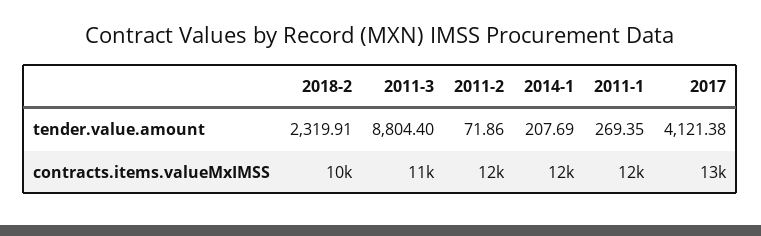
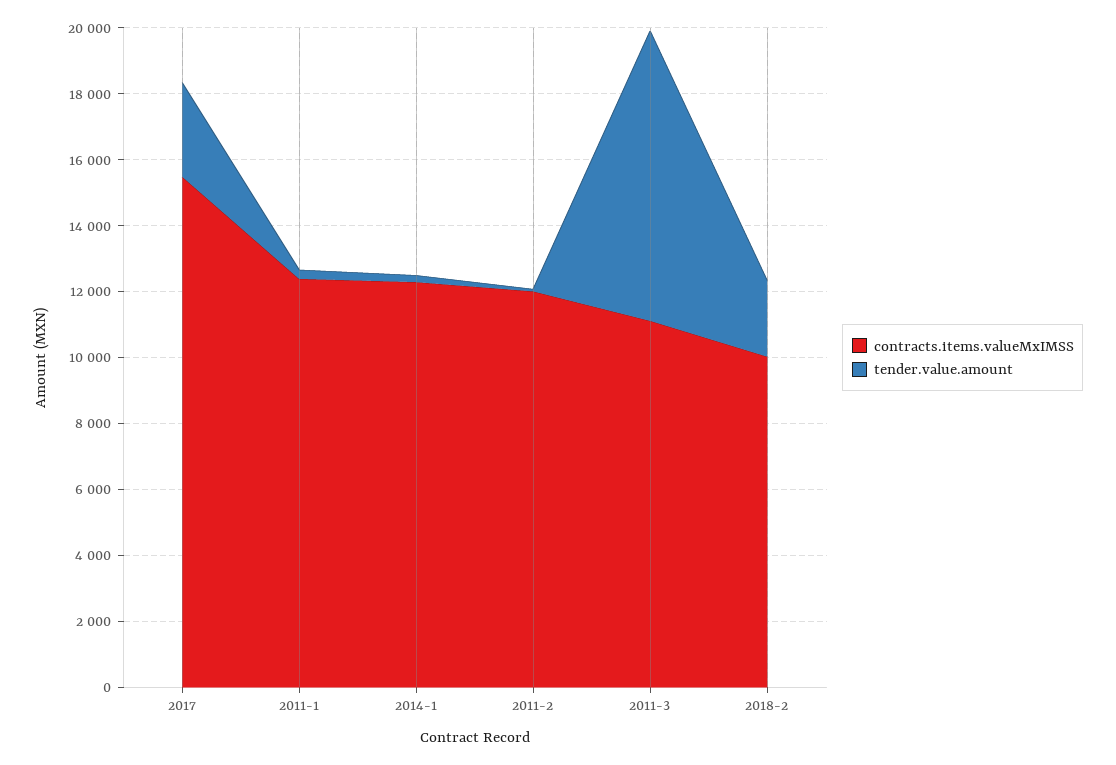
tender.value.amount, 2017: 4121.38 -> 3000
contracts.items.valueMxIMSS, 2017: 13000 -> 15500

